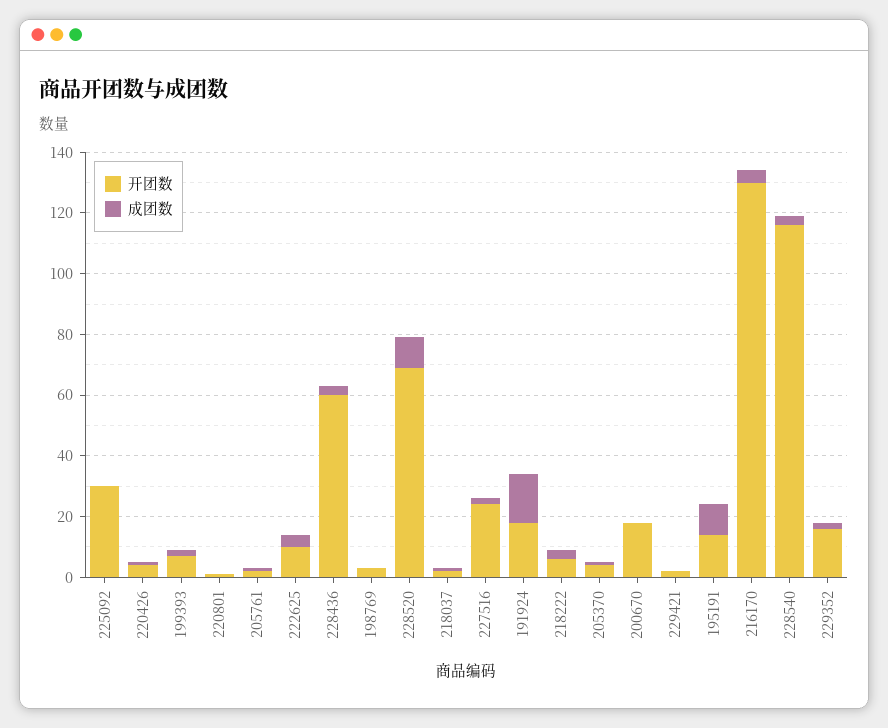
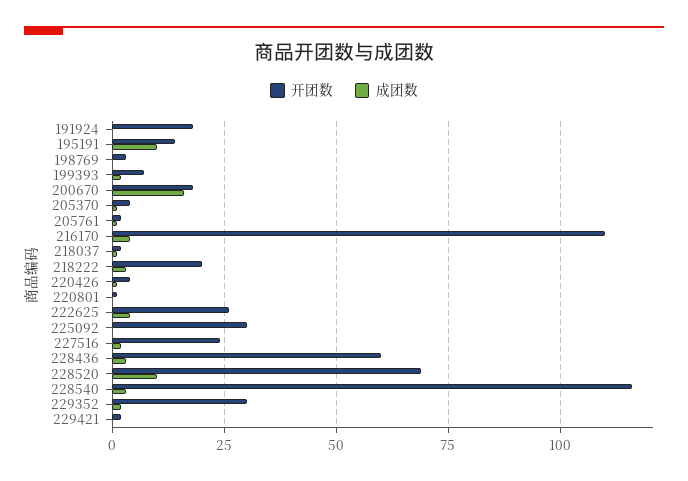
开团数, 222625: 10 -> 25
成团数, 191924: 15 -> 0
开团数, 218222: 5 -> 20
成团数, 200670: 0 -> 15
开团数, 216170: 130 -> 110
开团数, 229352: 15 -> 30

